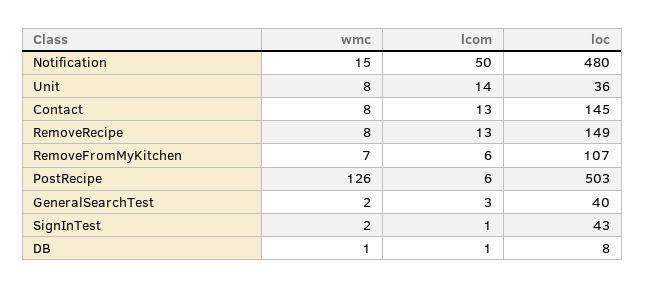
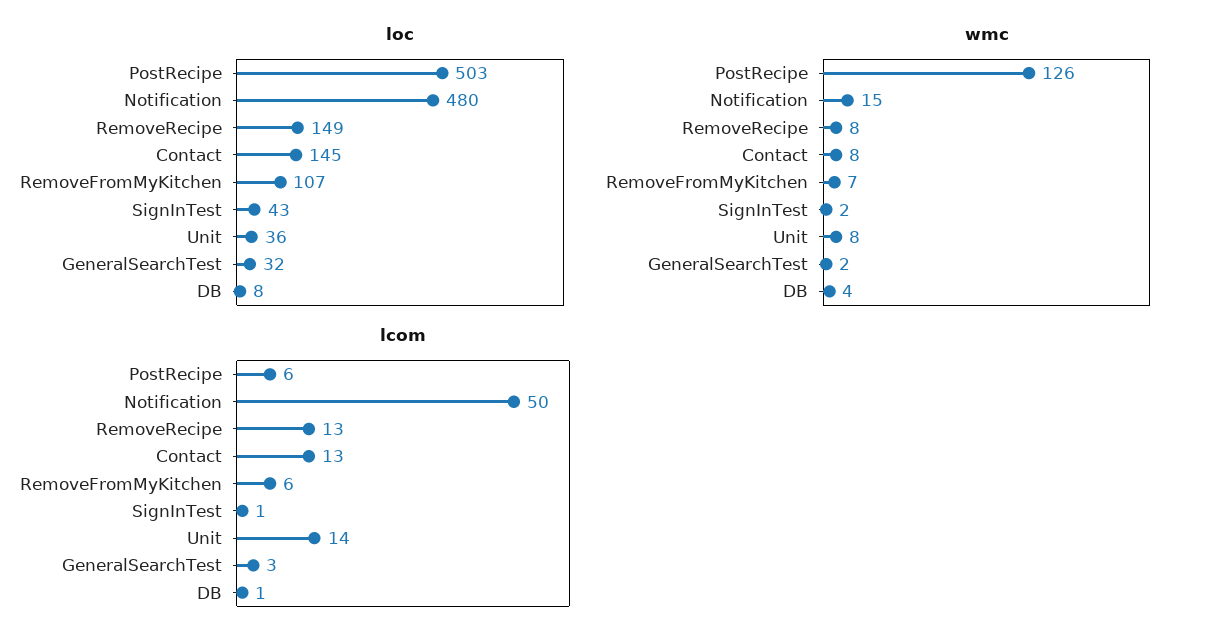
loc, GeneralSearchTest: 40 -> 32
wmc, DB: 1 -> 4

